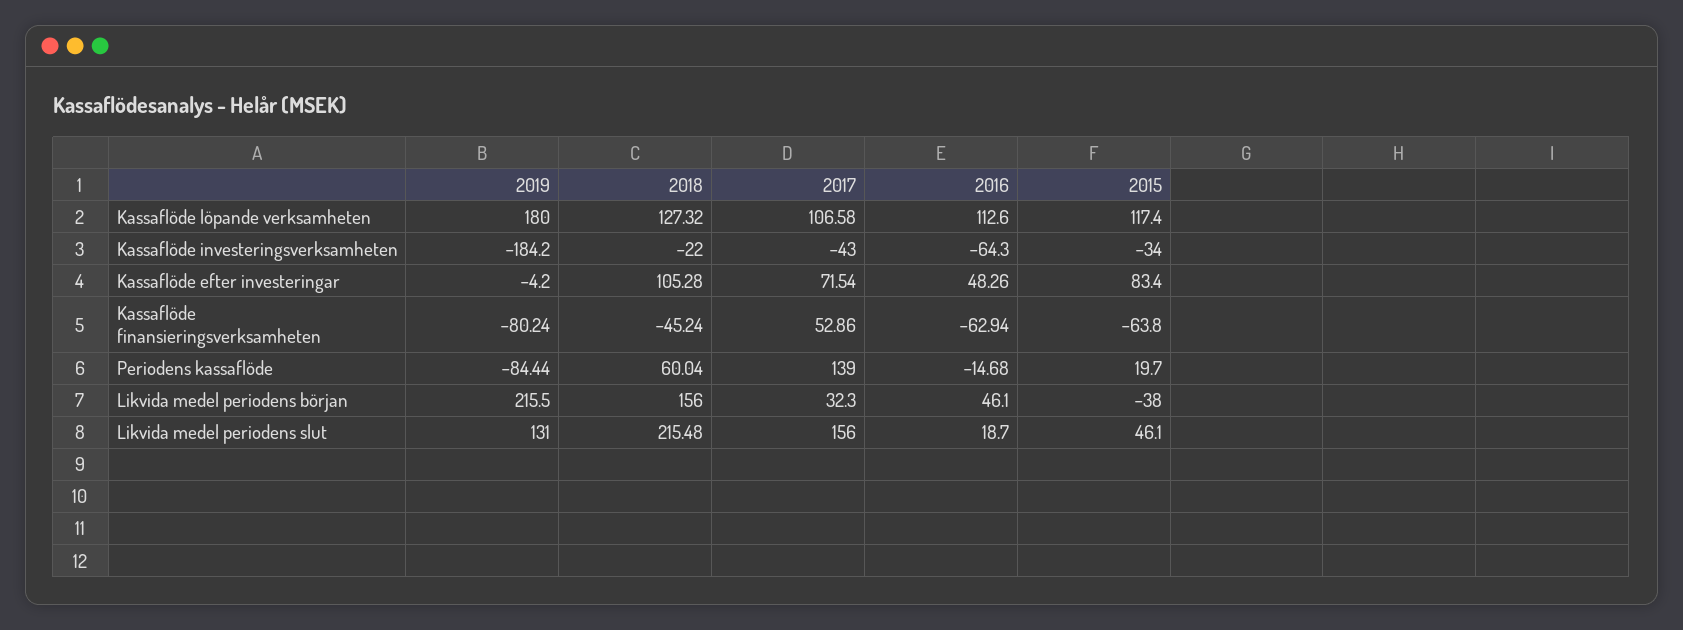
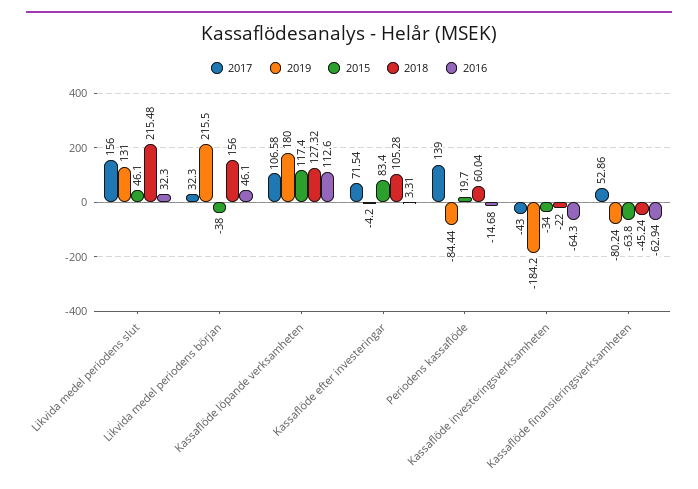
2016, Kassaflöde efter investeringar: 48.26 -> 3.31
2016, Likvida medel periodens slut: 18.7 -> 32.3

